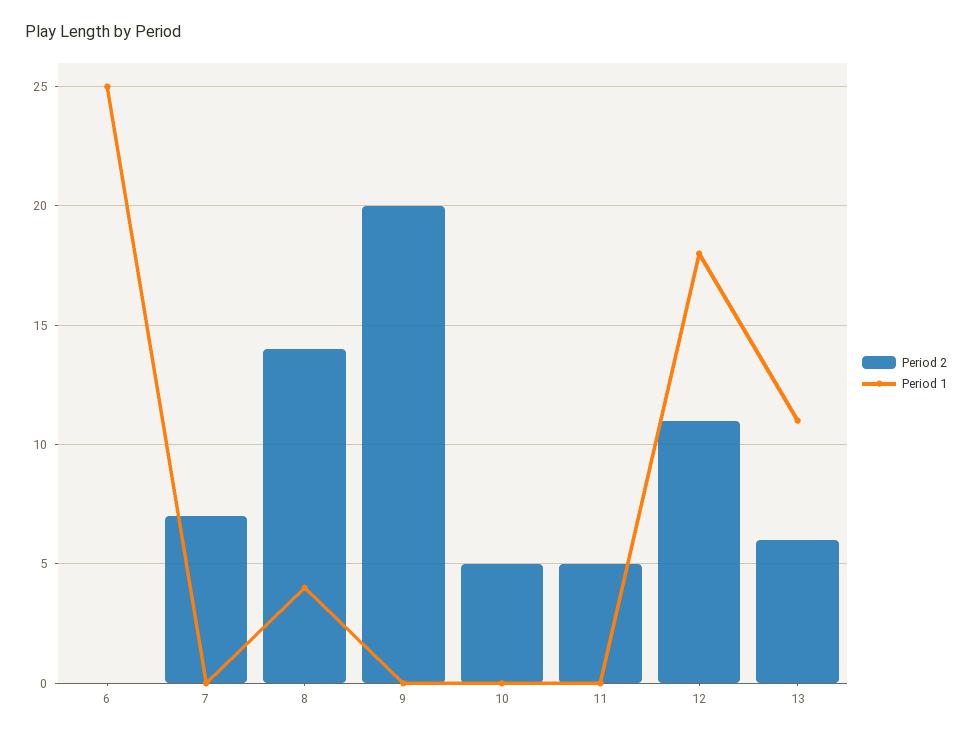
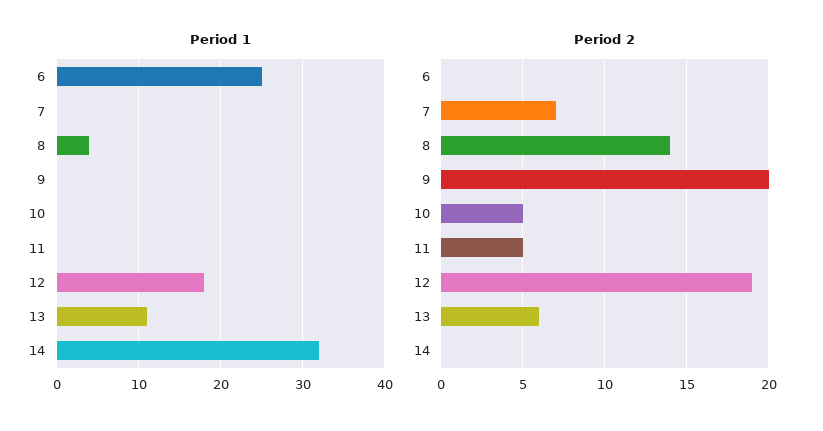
Period 2, 12: 11 -> 19
Period 1, 14: none -> 32
Period 2, 14: none -> 0

